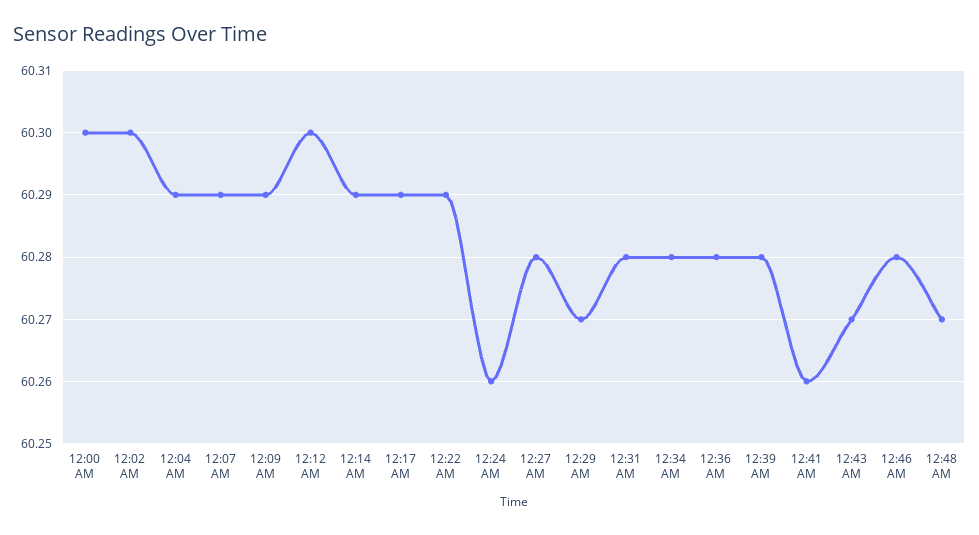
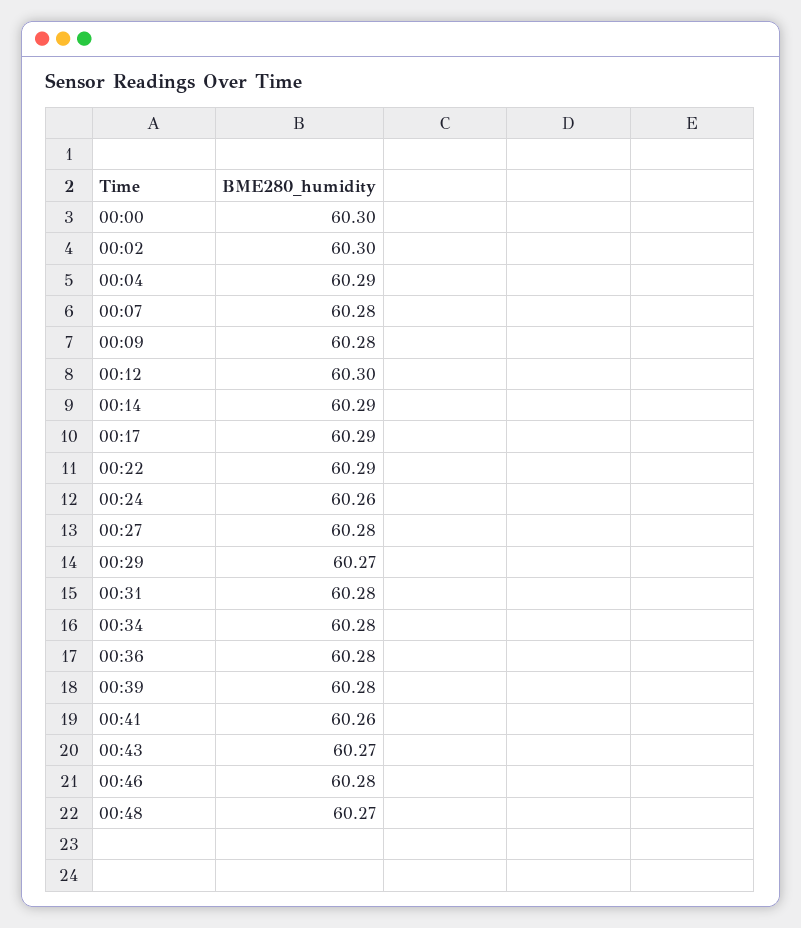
12:07 AM: 60.29 -> 60.28
12:09 AM: 60.29 -> 60.28

